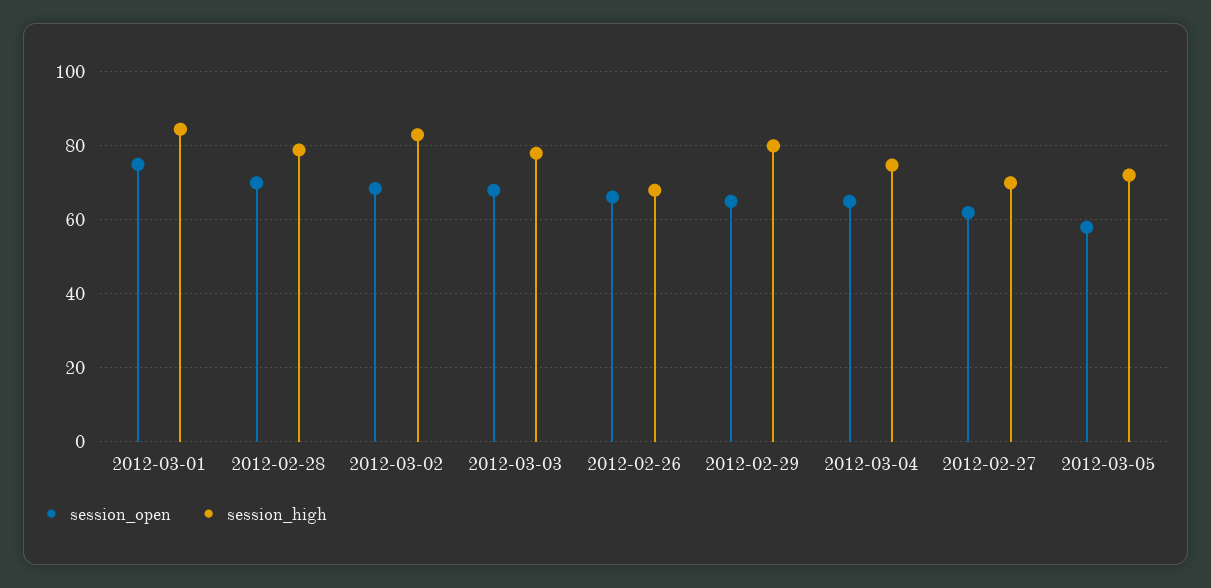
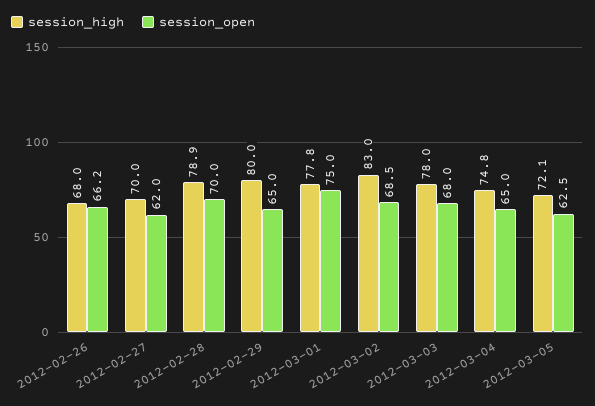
session_high, 2012-03-01: 84 -> 77.8
session_open, 2012-03-05: 58 -> 62.5

